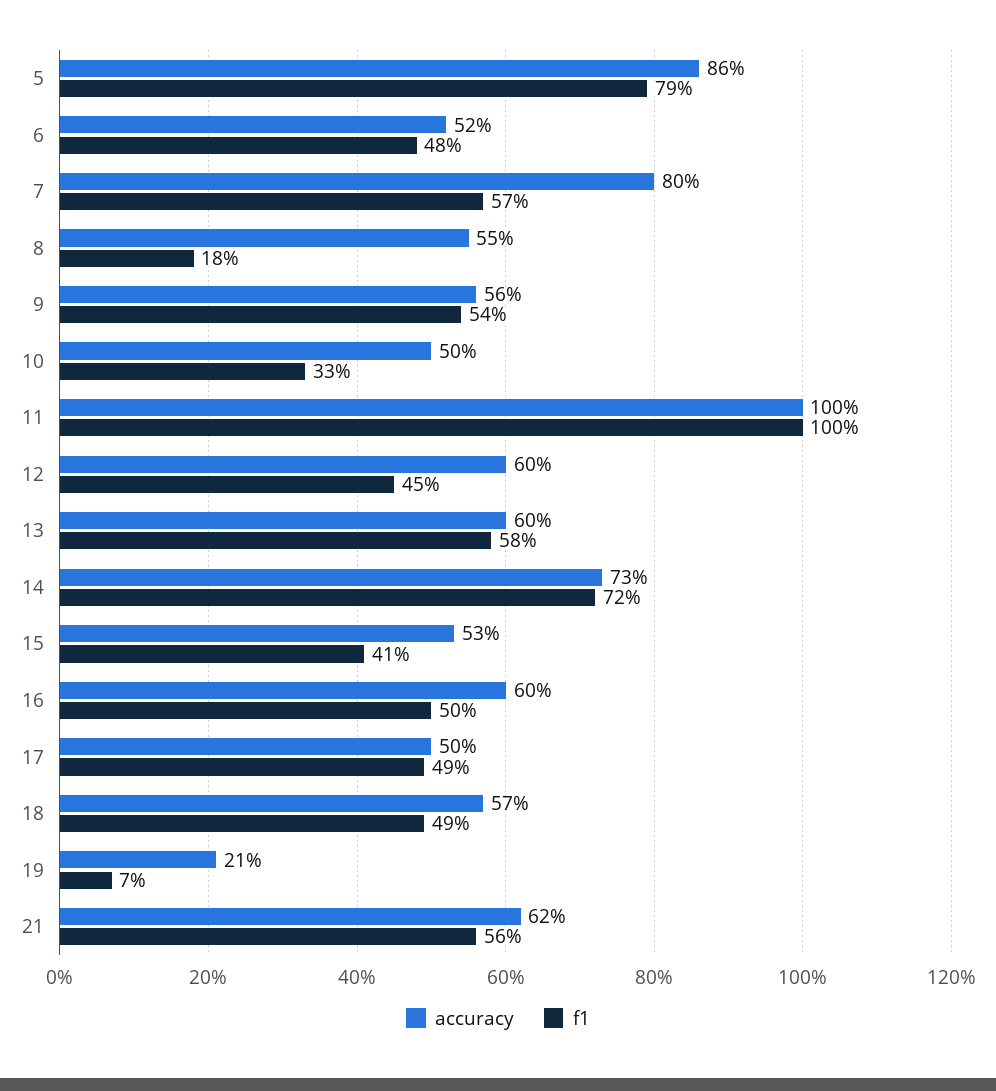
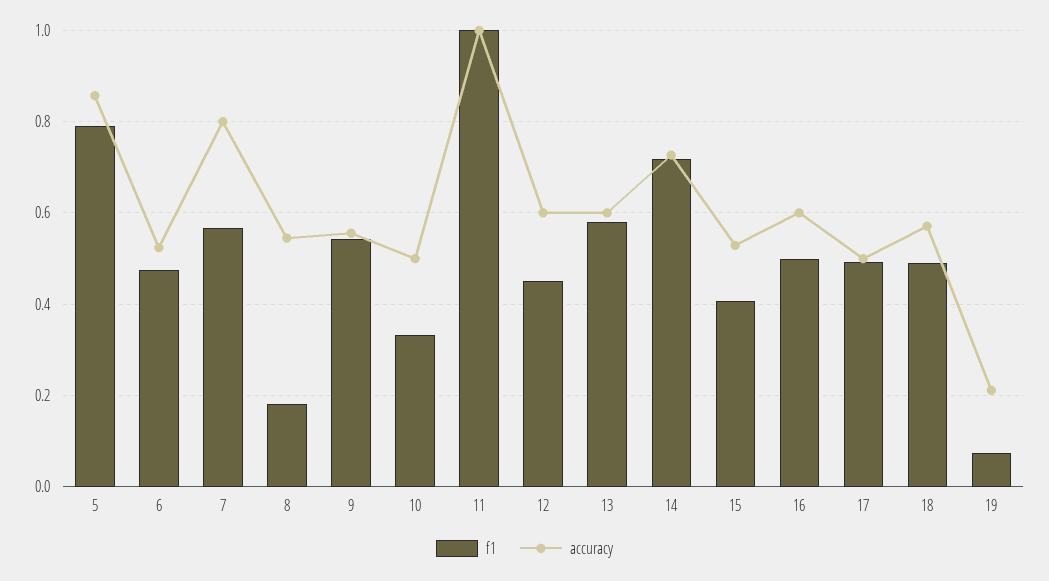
accuracy, 21: 0.62 -> none
f1, 21: 0.56 -> none

